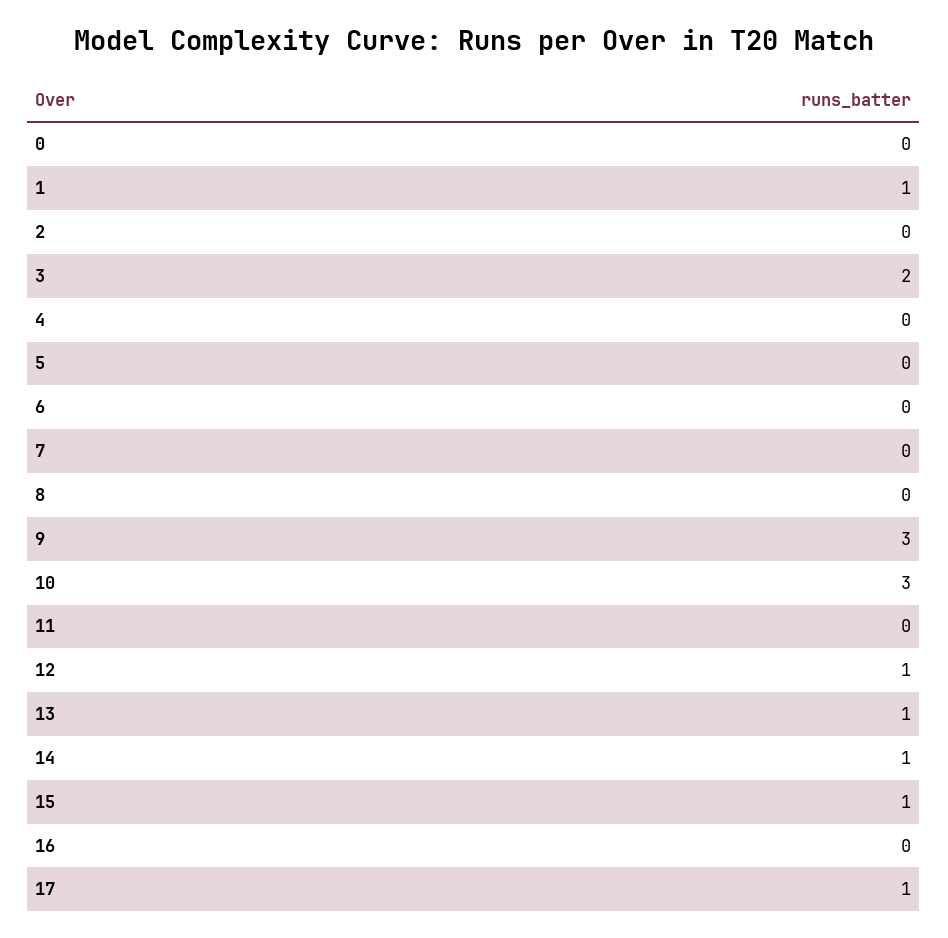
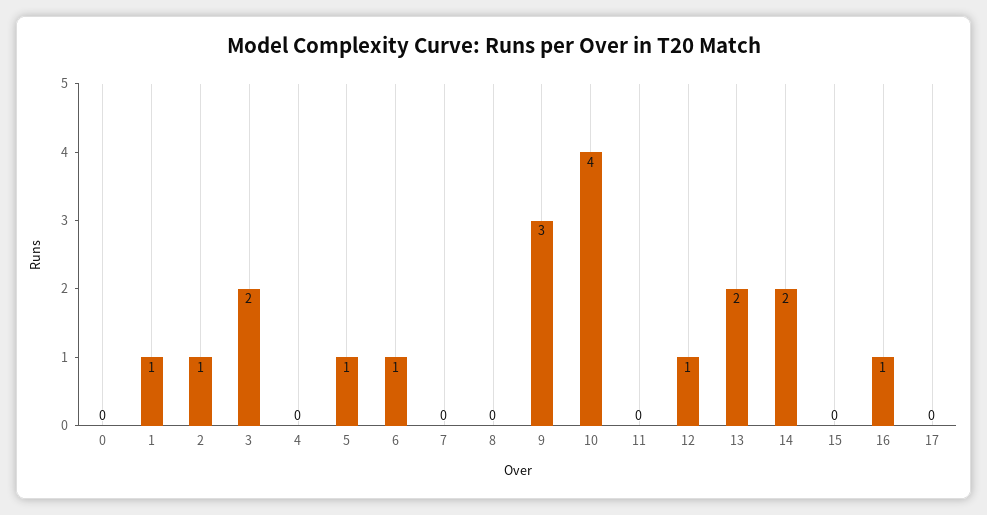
2: 0 -> 1
5: 0 -> 1
6: 0 -> 1
10: 3 -> 4
13: 1 -> 2
14: 1 -> 2
15: 1 -> 0
16: 0 -> 1
17: 1 -> 0

